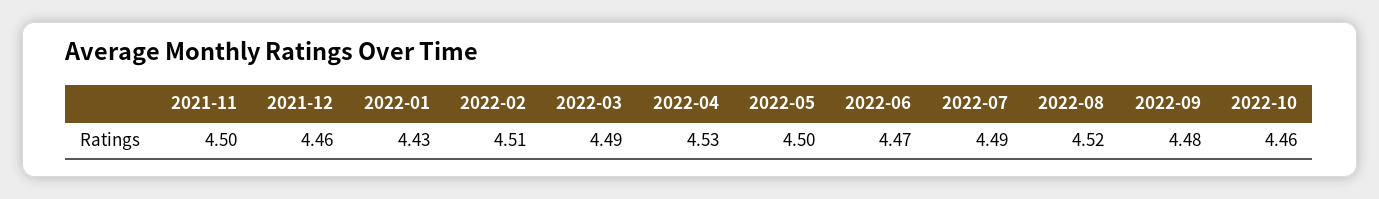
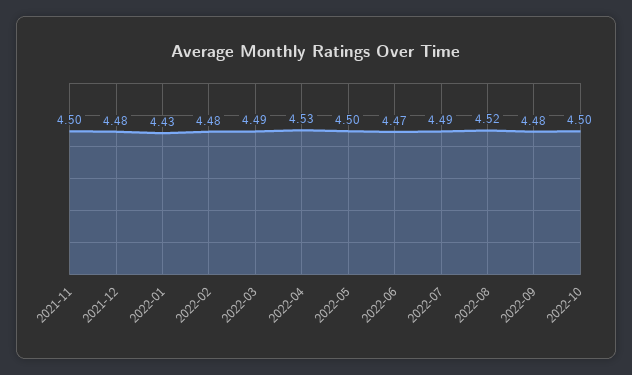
2021-12: 4.46 -> 4.48
2022-02: 4.51 -> 4.48
2022-10: 4.46 -> 4.5

